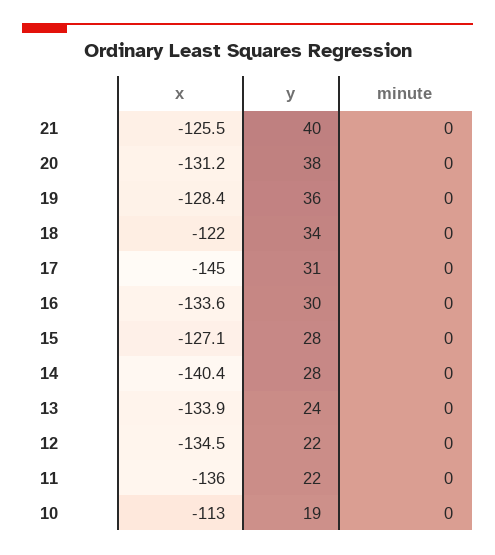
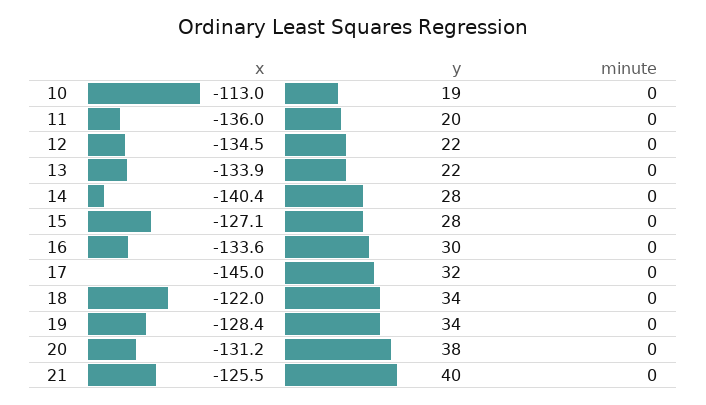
y, 19: 36 -> 34
y, 17: 31 -> 32
y, 13: 24 -> 22
y, 11: 22 -> 20

